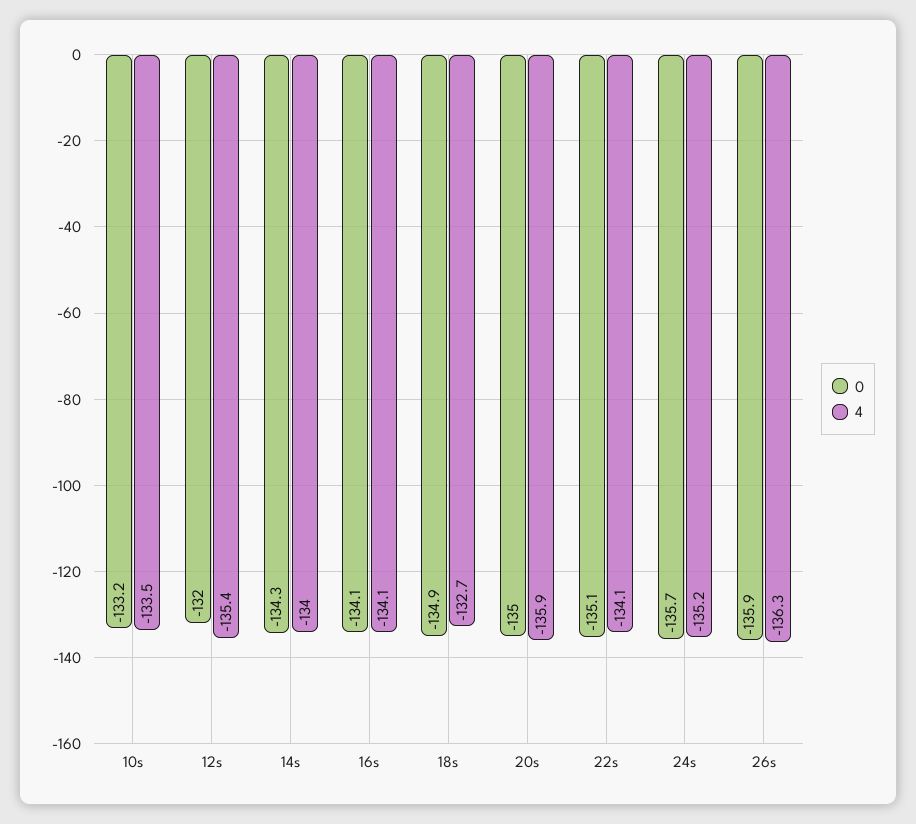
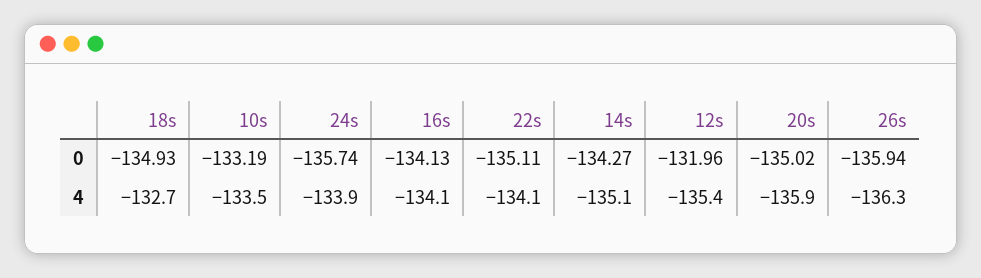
4, 14s: -134 -> -135.1
4, 24s: -135.2 -> -133.9

